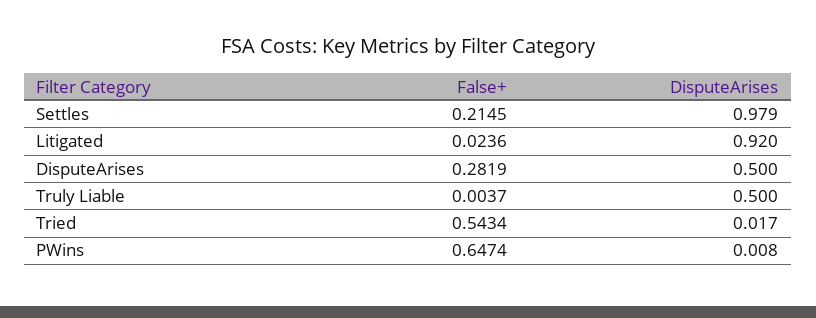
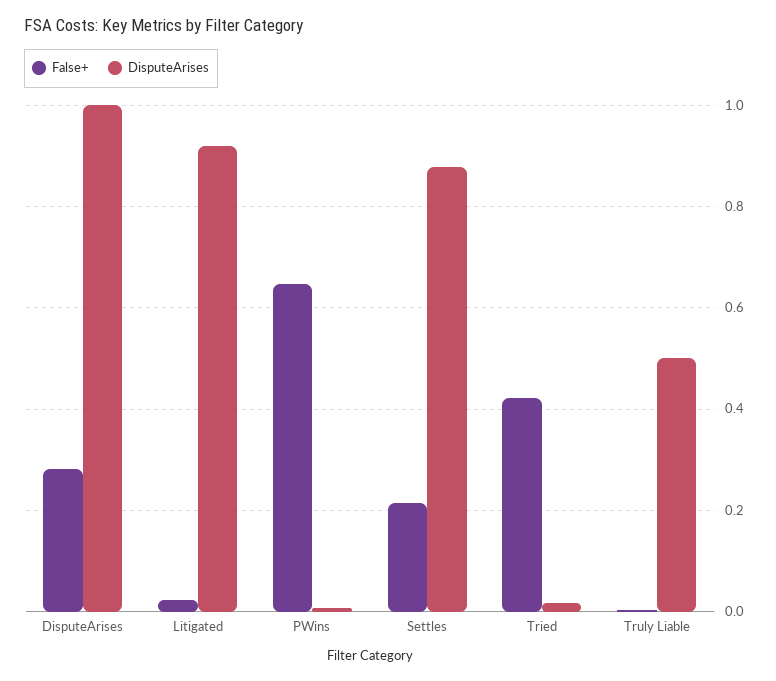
DisputeArises, Settles: 0.979 -> 0.88
DisputeArises, DisputeArises: 0.5 -> 1
False+, Tried: 0.5434 -> 0.42

